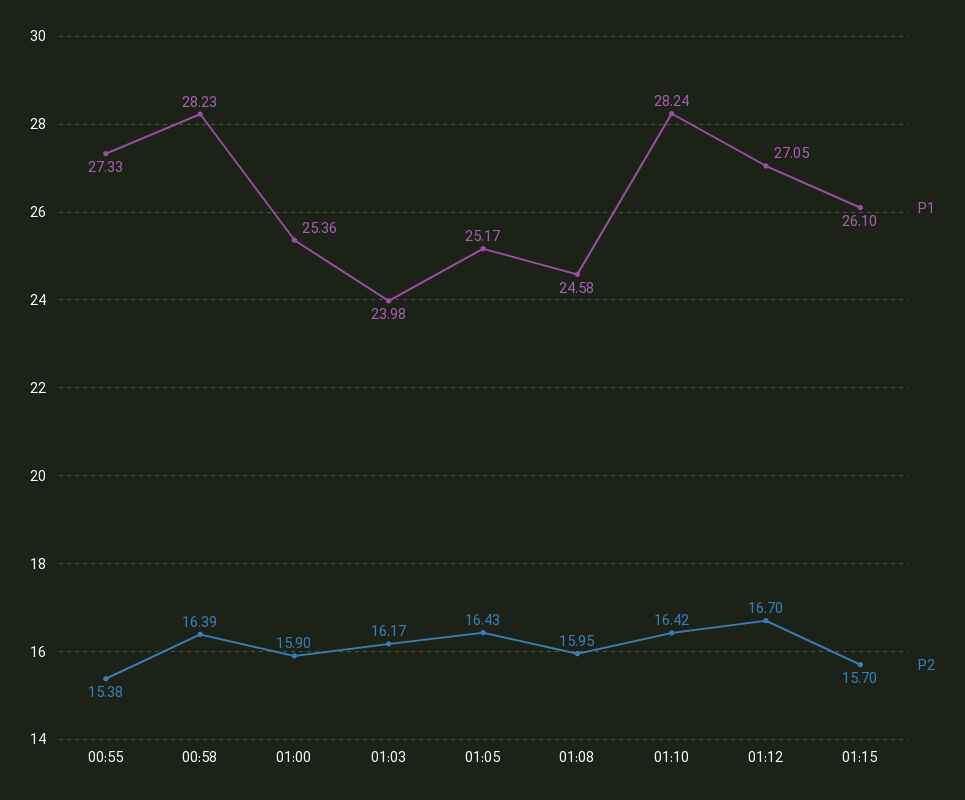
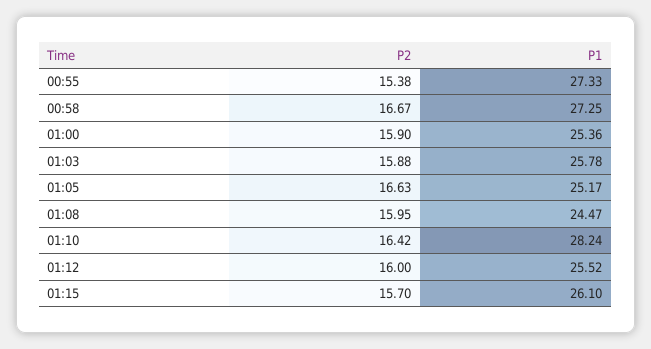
P1, 00:58: 28.23 -> 27.25
P2, 00:58: 16.39 -> 16.67
P1, 01:03: 23.98 -> 25.78
P2, 01:03: 16.17 -> 15.88
P2, 01:05: 16.43 -> 16.63
P1, 01:08: 24.58 -> 24.47
P1, 01:12: 27.05 -> 25.52
P2, 01:12: 16.7 -> 16

